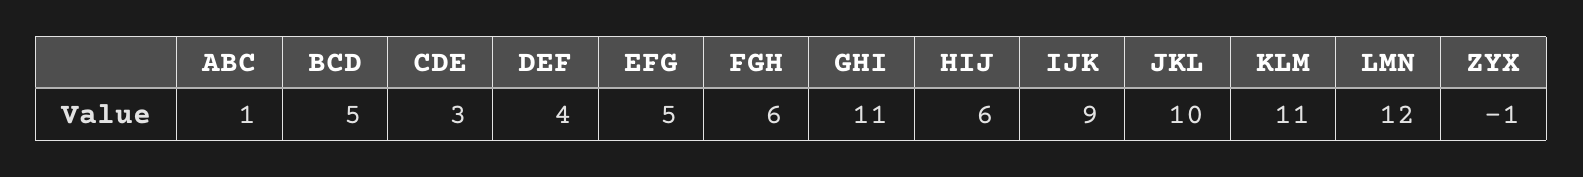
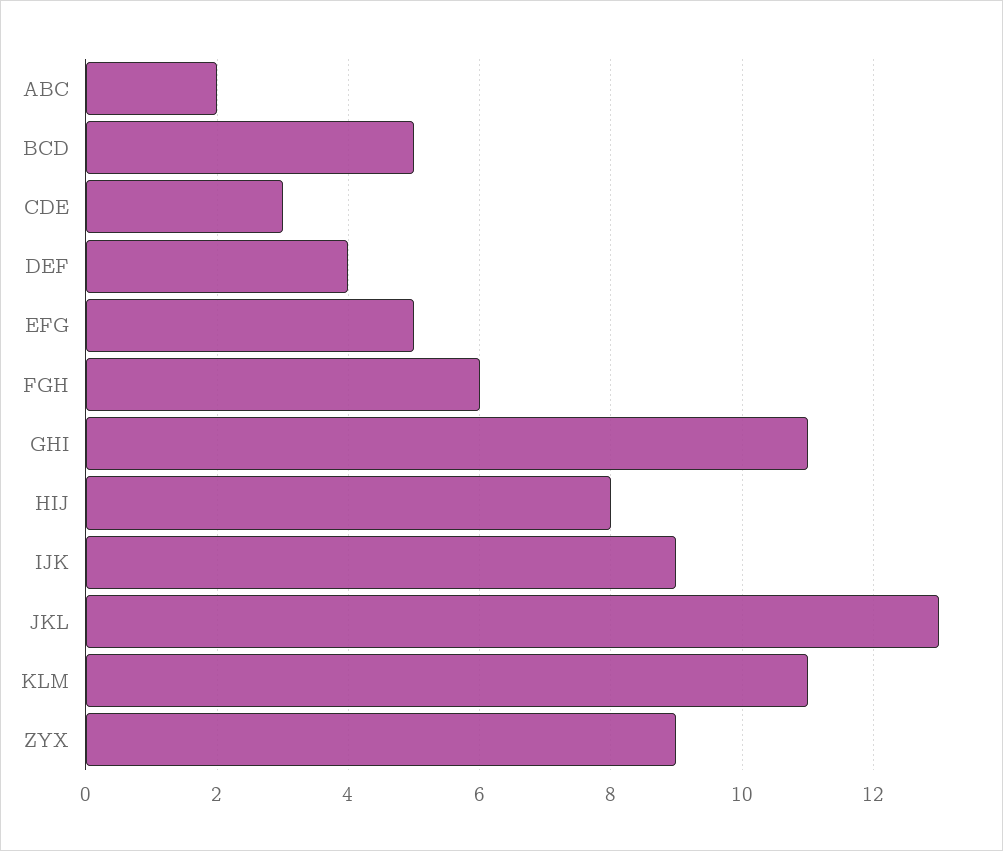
ABC: 1 -> 2
HIJ: 6 -> 8
JKL: 10 -> 13
LMN: 12 -> none
ZYX: -1 -> 9

